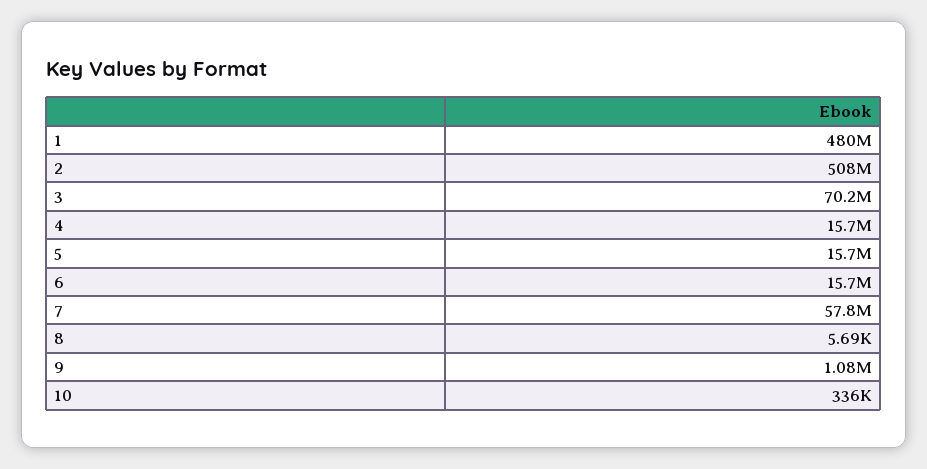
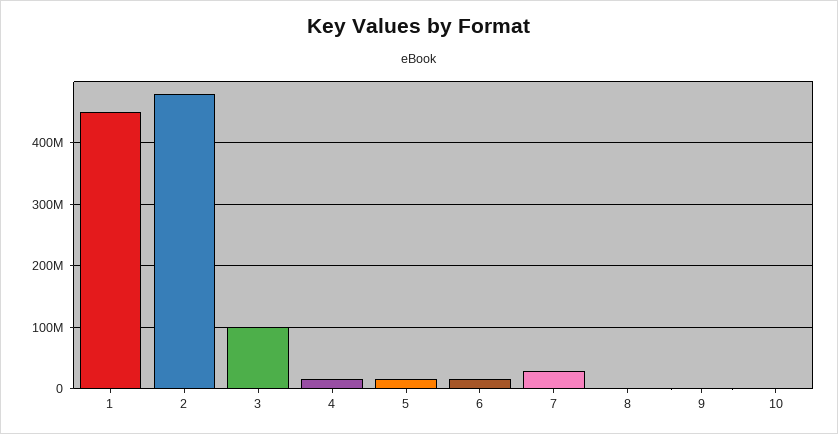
1: 480000000 -> 450000000
2: 508000000 -> 480000000
3: 70200000 -> 100000000
7: 57800000 -> 30000000

